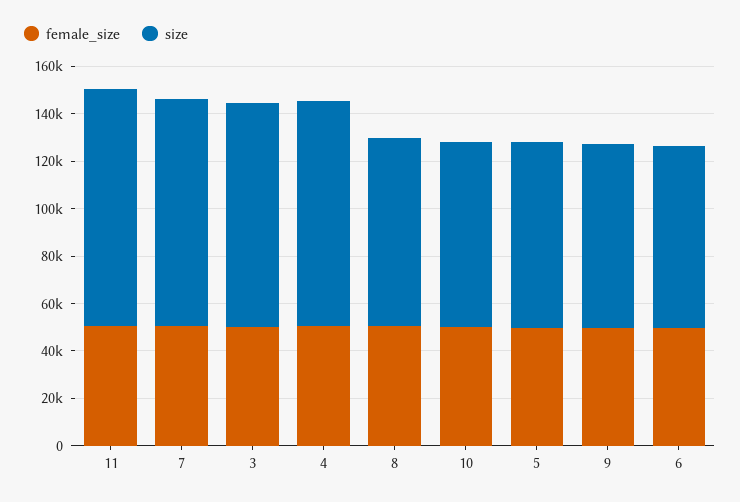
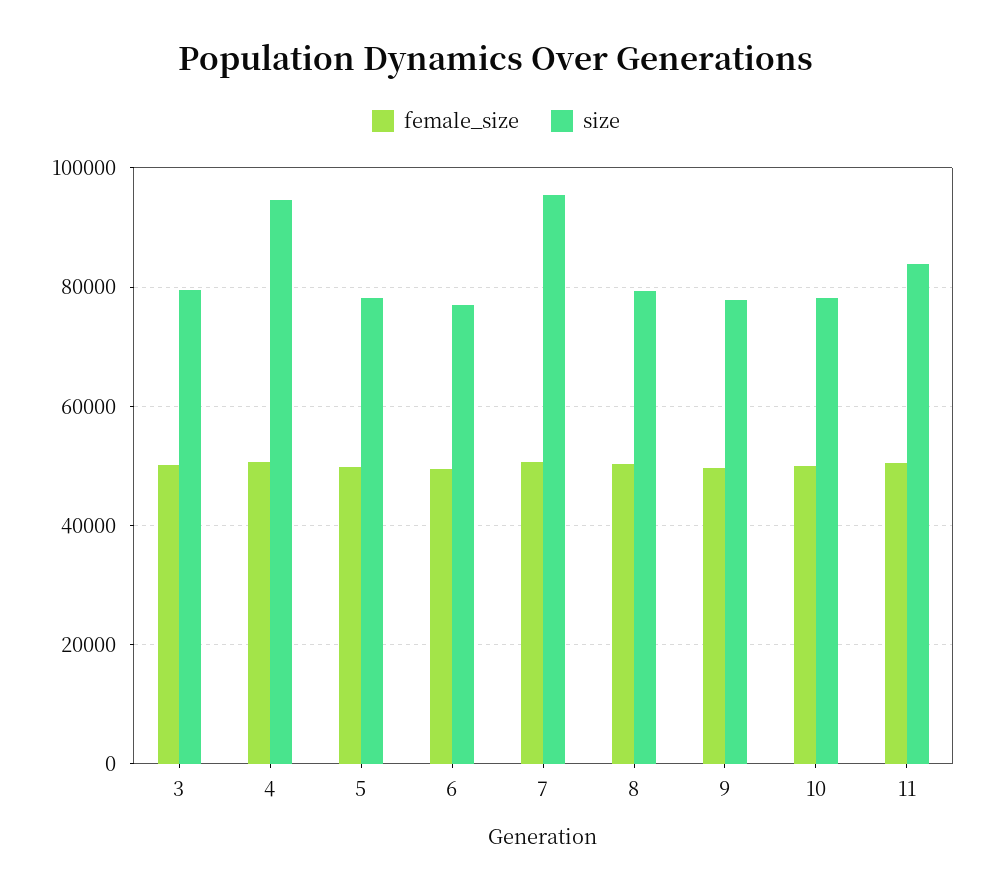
size, 11: 100000 -> 84000
size, 3: 95000 -> 80000

